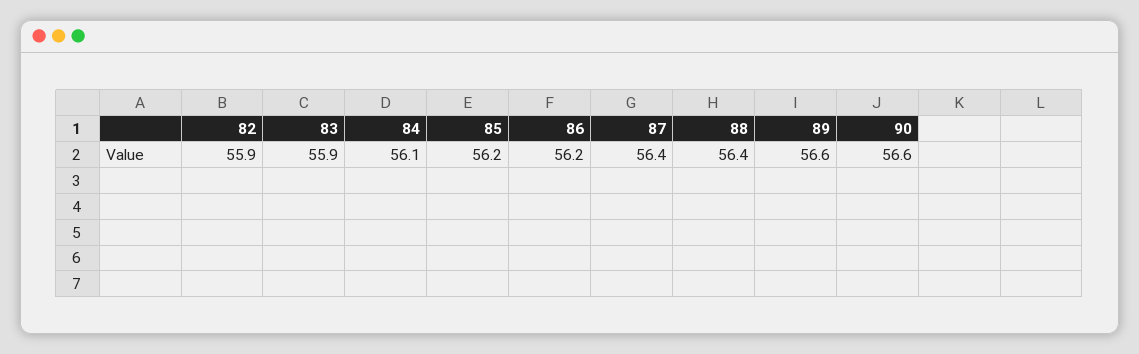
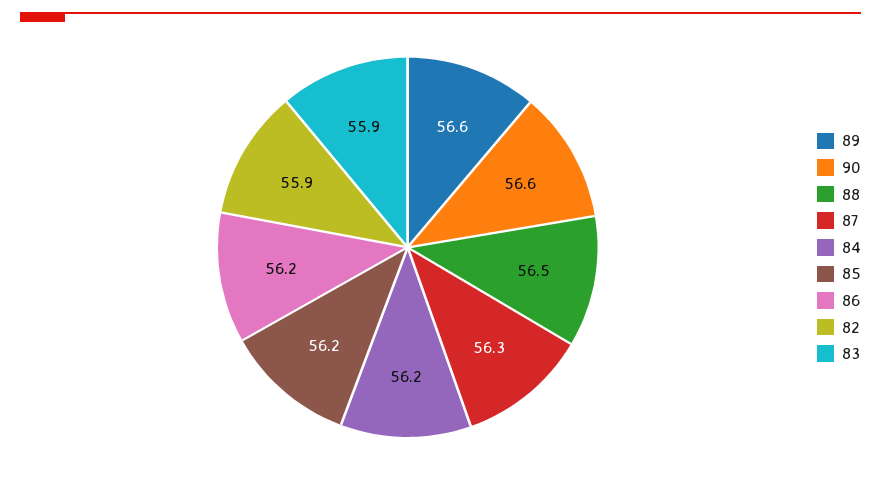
84: 56.1 -> 56.2
87: 56.4 -> 56.3
88: 56.4 -> 56.5

